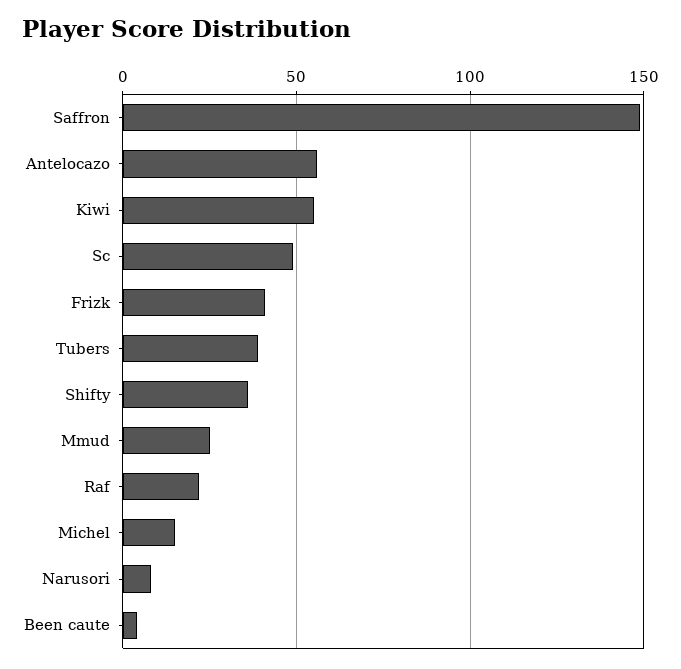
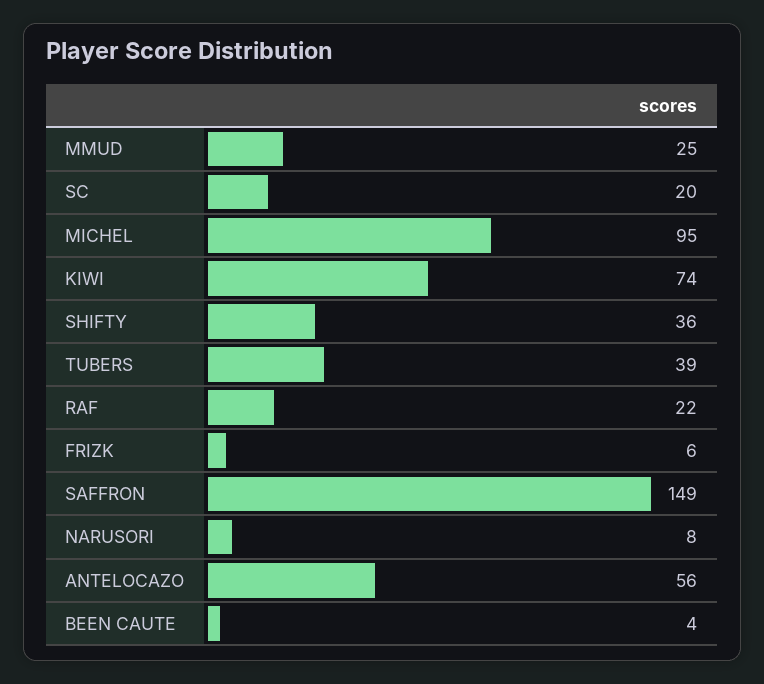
Kiwi: 55 -> 74
Sc: 50 -> 20
Frizk: 40 -> 6
Michel: 15 -> 95

